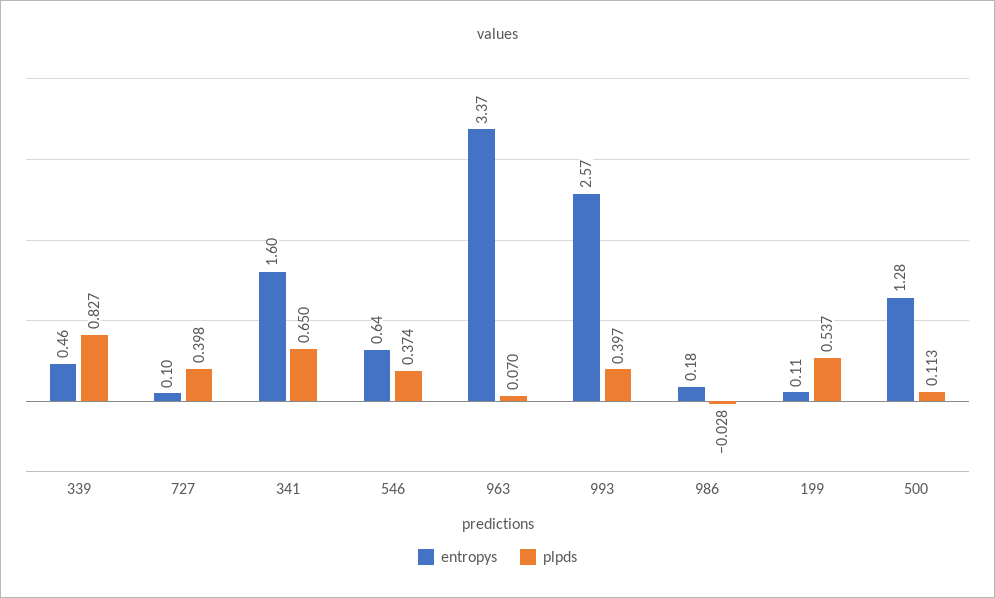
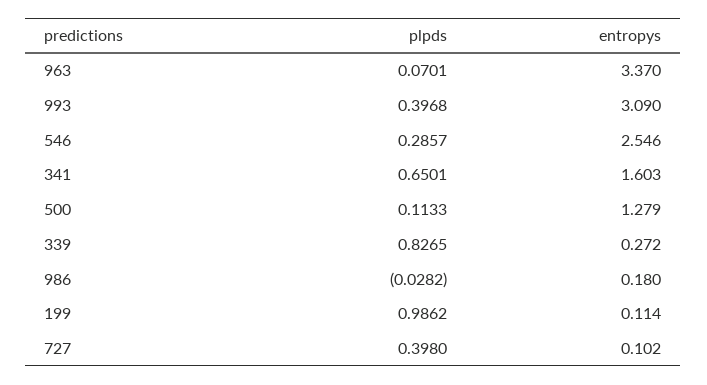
entropys, 339: 0.46 -> 0.272
entropys, 546: 0.64 -> 2.546
plpds, 546: 0.374 -> 0.2857
entropys, 993: 2.57 -> 3.09
plpds, 199: 0.537 -> 0.9862

